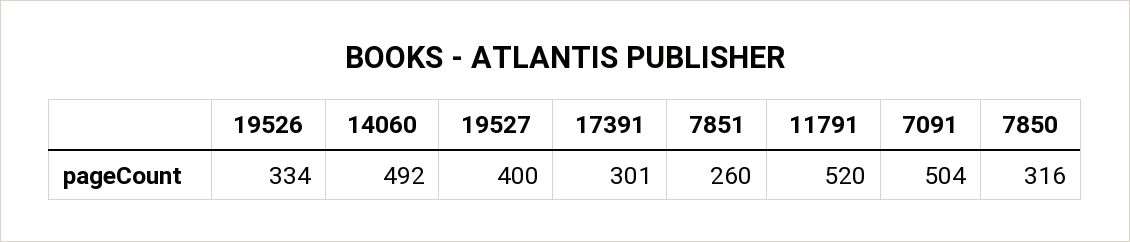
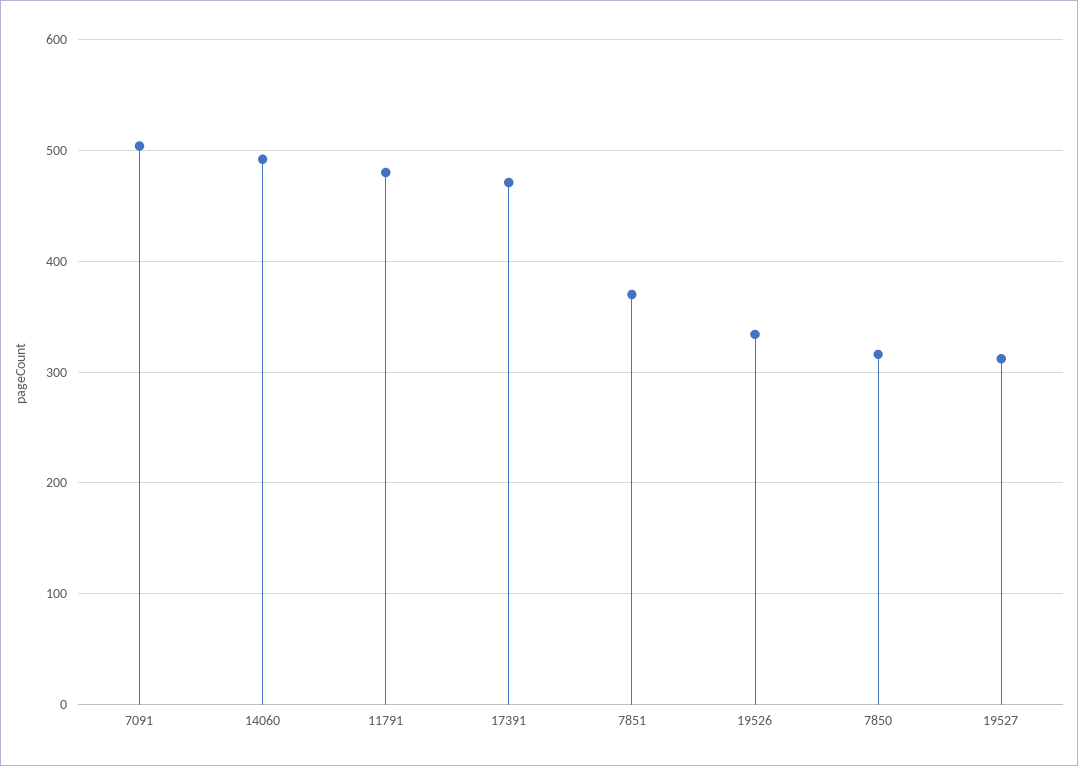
19527: 400 -> 310
17391: 301 -> 470
7851: 260 -> 370
11791: 520 -> 480

